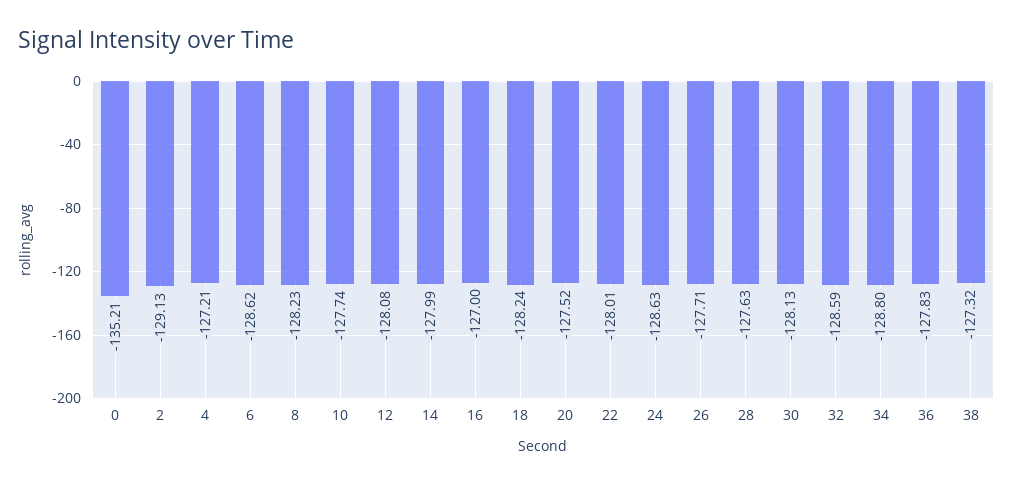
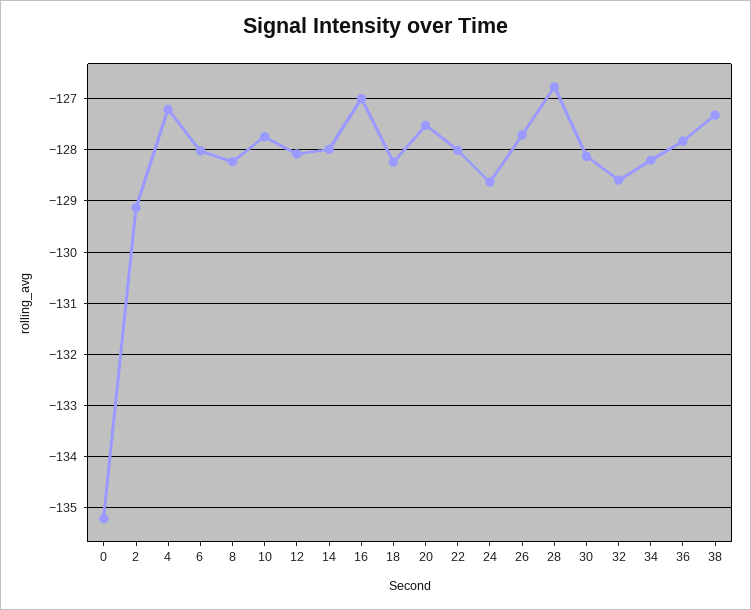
6: -128.62 -> -128
28: -127.63 -> -126.8
34: -128.8 -> -128.2

